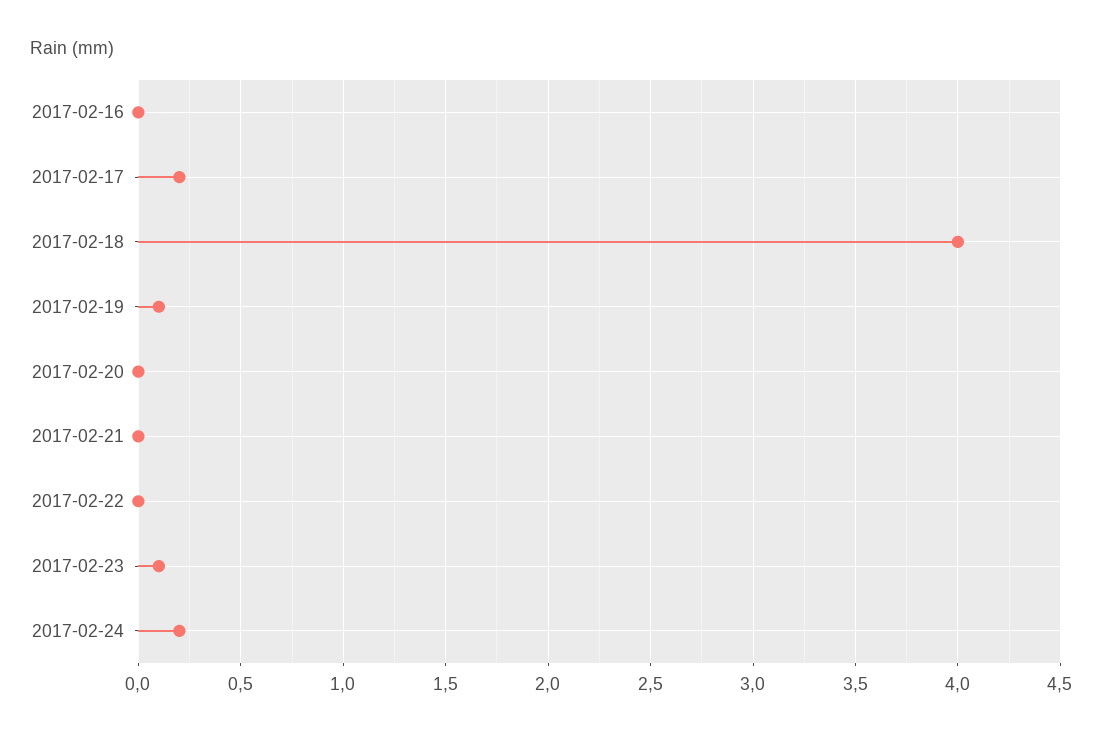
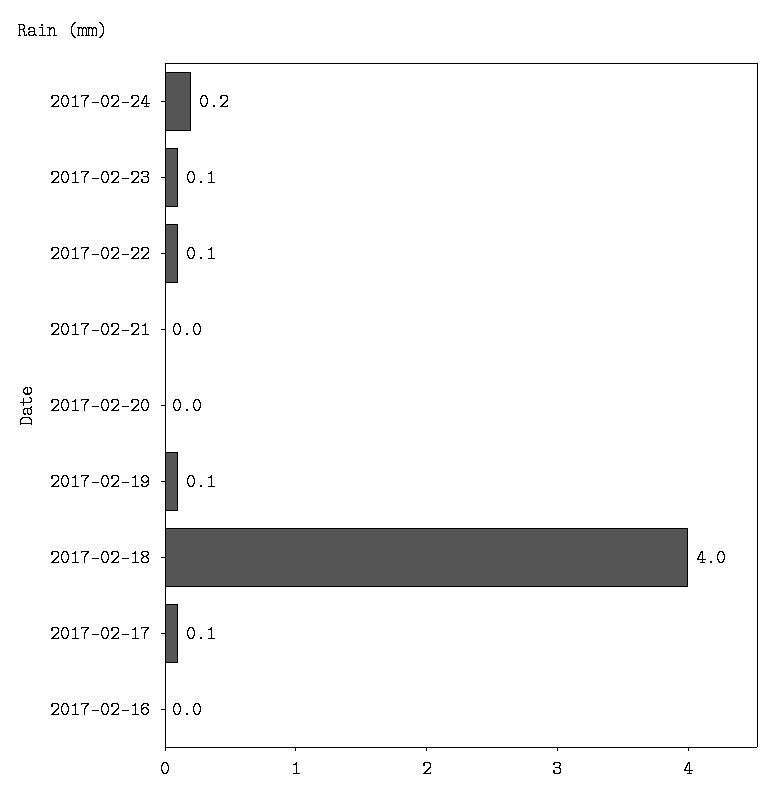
2017-02-17: 0.2 -> 0.1
2017-02-22: 0 -> 0.1

